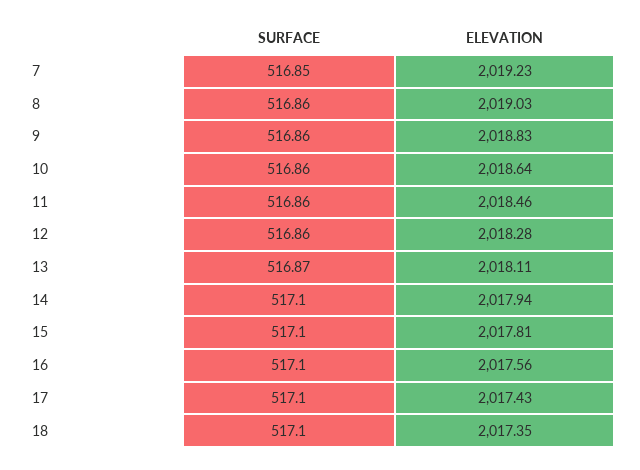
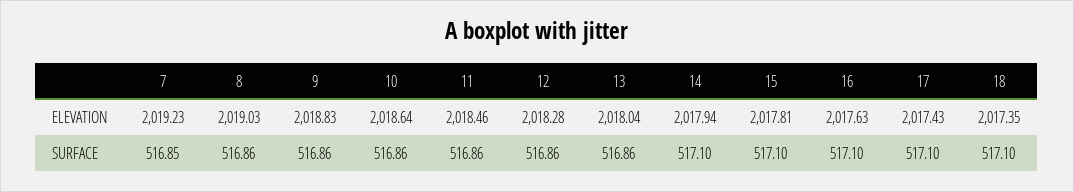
SURFACE, 13: 516.87 -> 516.86
ELEVATION, 13: 2018.11 -> 2018.04
ELEVATION, 16: 2017.56 -> 2017.63

